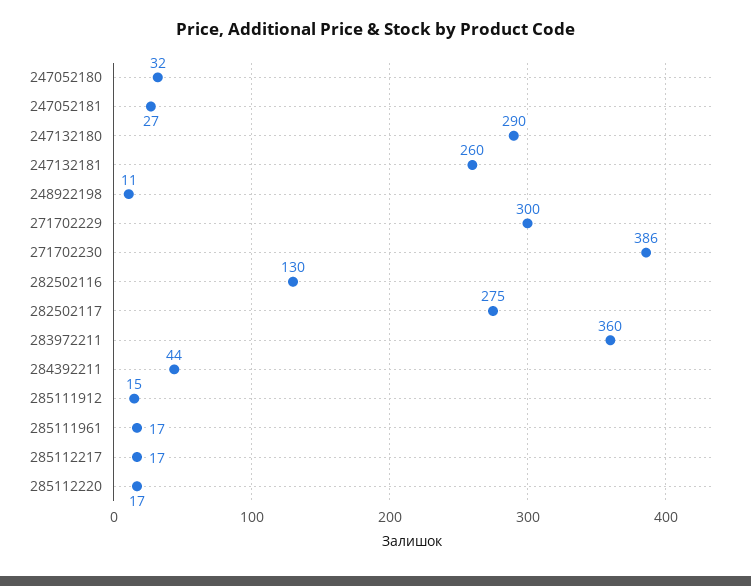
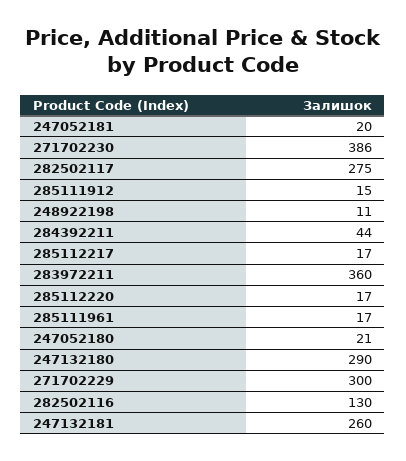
247052180: 32 -> 21
247052181: 27 -> 20

